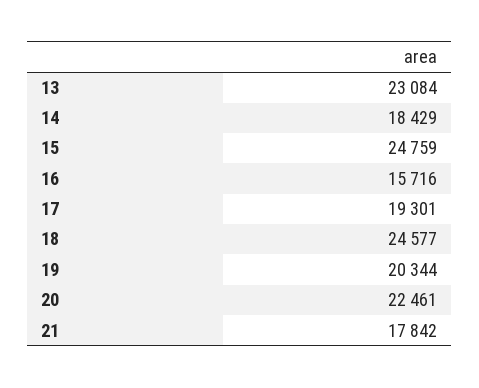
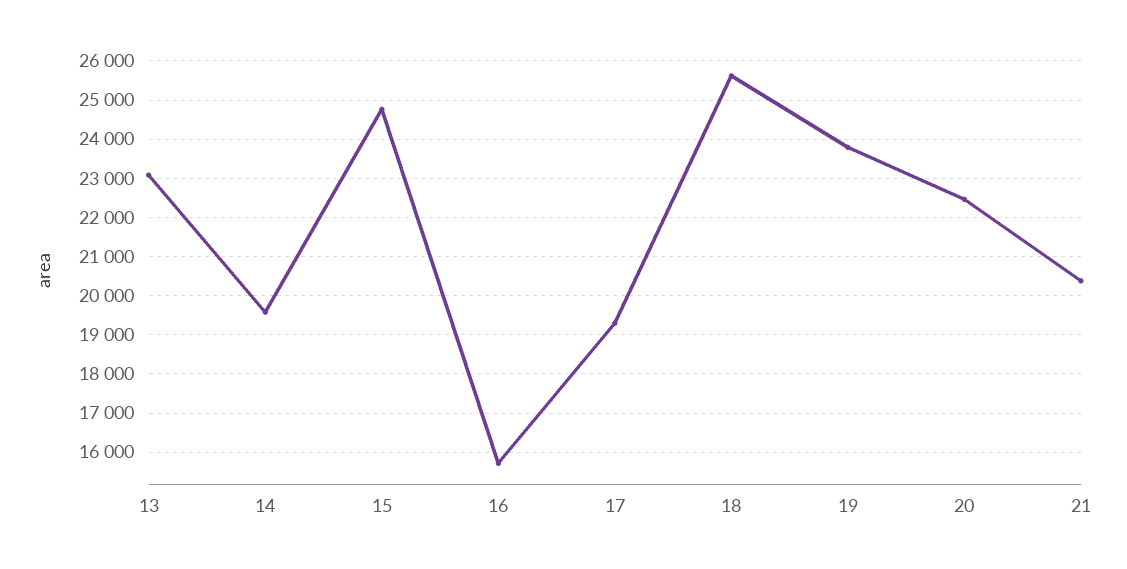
14: 18429 -> 19600
18: 24577 -> 25600
19: 20344 -> 23800
21: 17842 -> 20400

